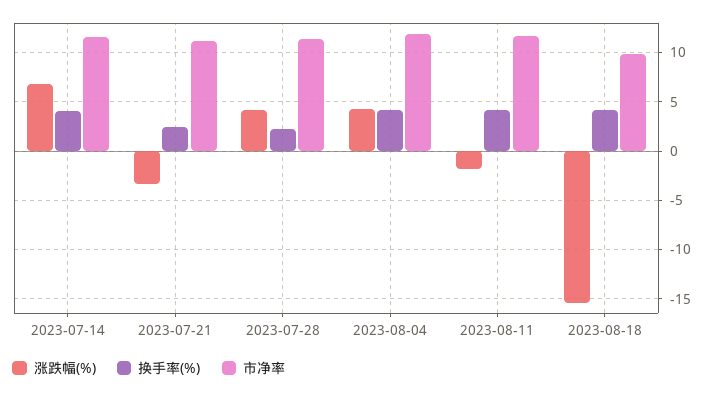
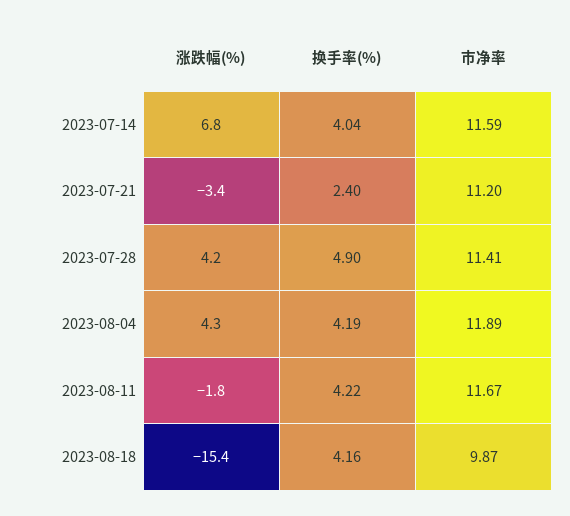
换手率(%), 2023-07-28: 2 -> 4.9

